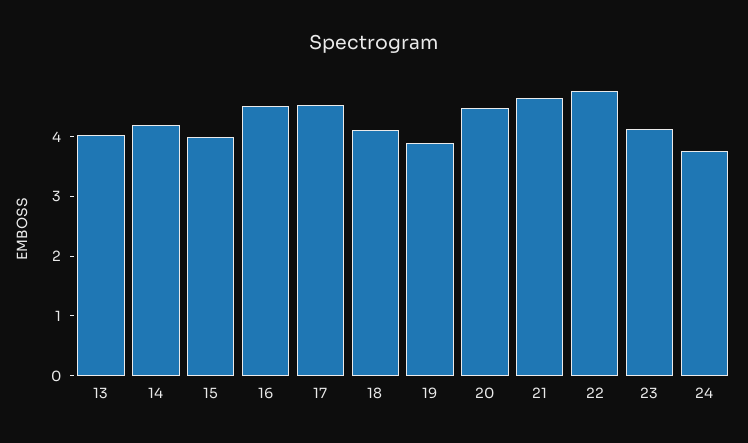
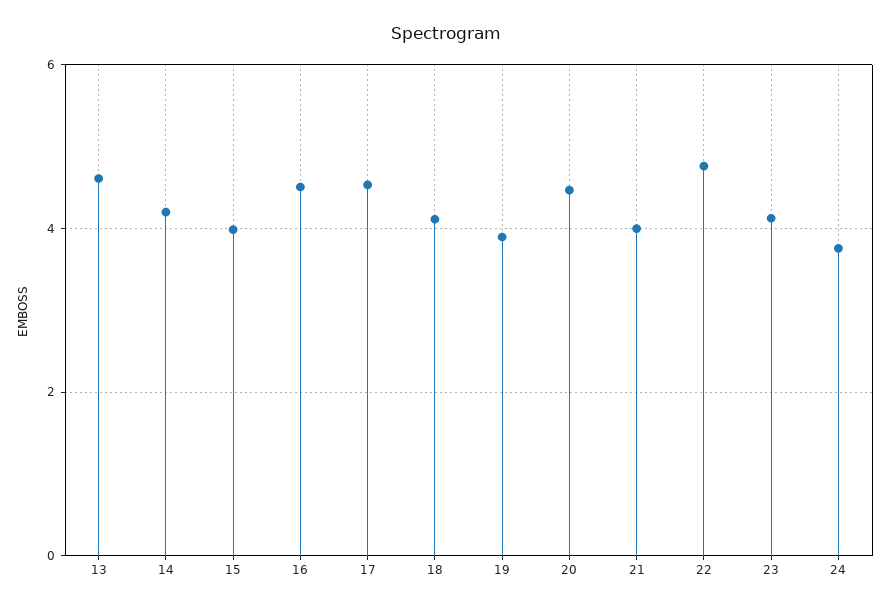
13: 4 -> 4.6
21: 4.6 -> 4

